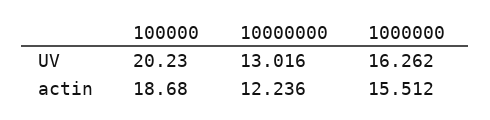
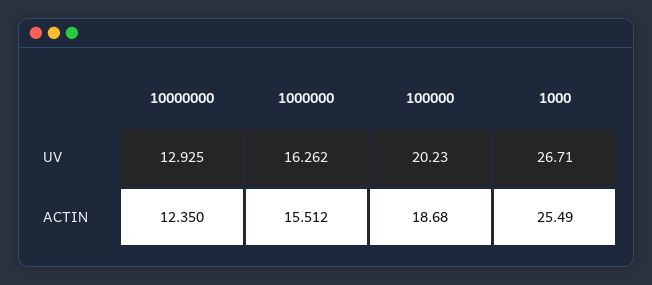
10000000, UV: 13.016 -> 12.925
10000000, actin: 12.236 -> 12.35
1000, UV: none -> 26.71
1000, actin: none -> 25.49

